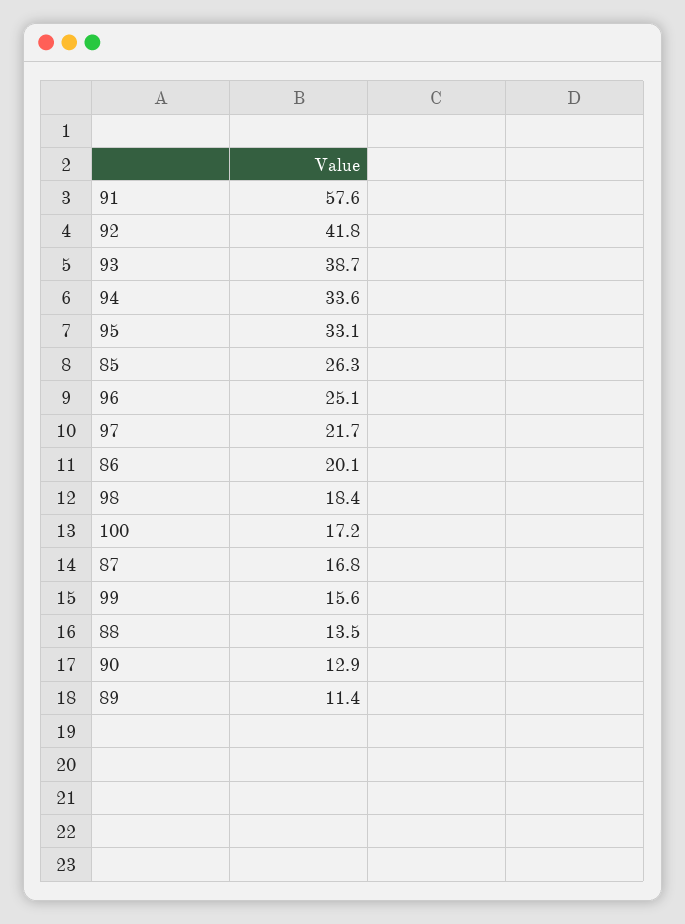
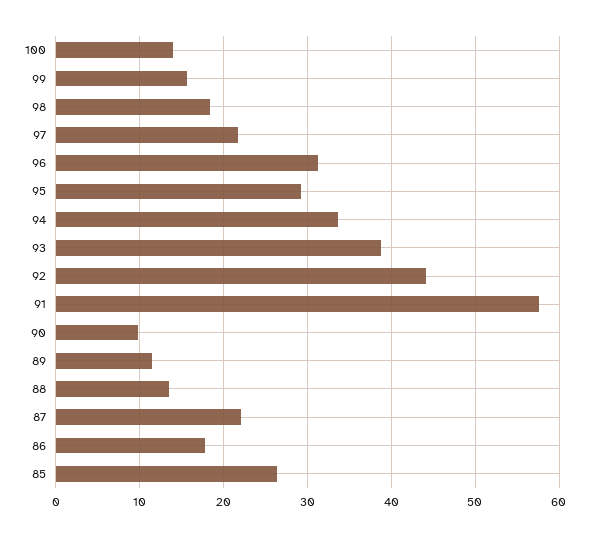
92: 41.8 -> 44
95: 33.1 -> 29
96: 25.1 -> 31
86: 20.1 -> 18
100: 17.2 -> 14
87: 16.8 -> 22
90: 12.9 -> 10

